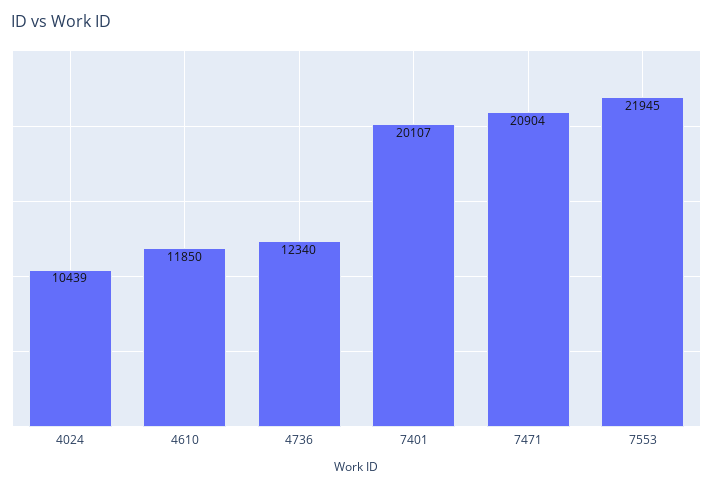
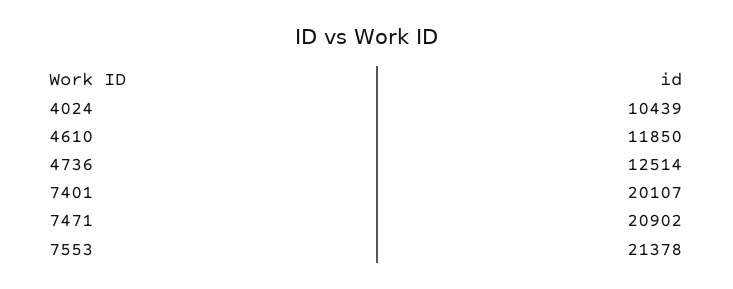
4736: 12340 -> 12514
7471: 20904 -> 20902
7553: 21945 -> 21378

